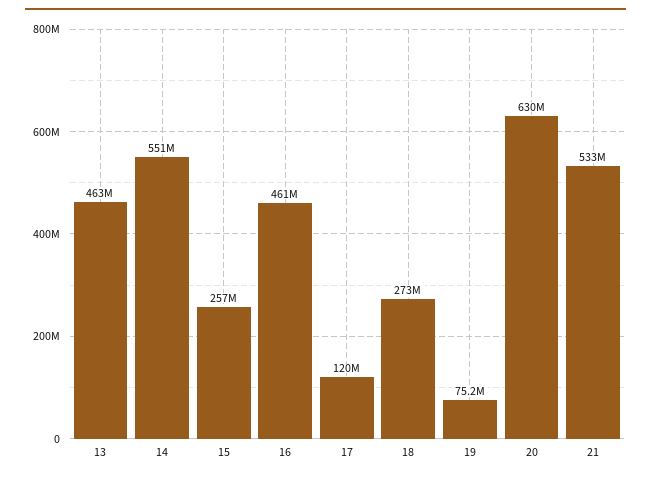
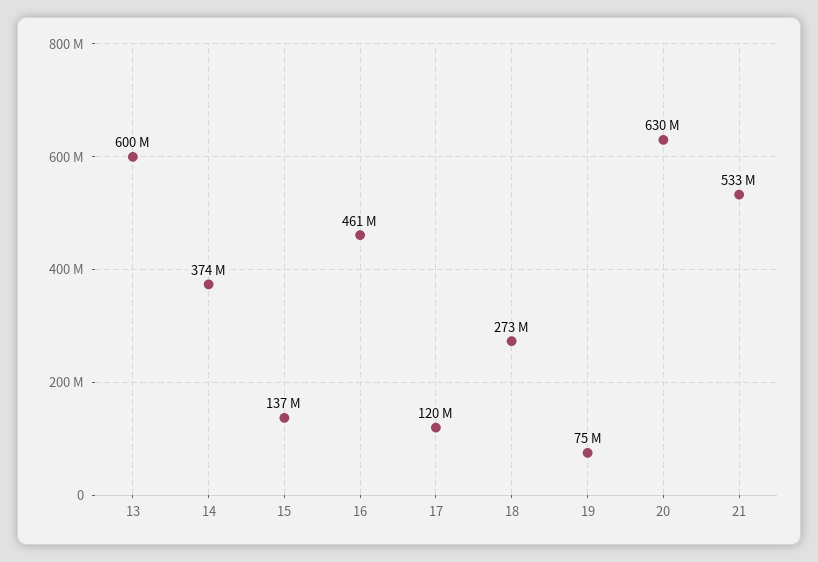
13: 463000000 -> 600000000
14: 551000000 -> 374000000
15: 257000000 -> 137000000

